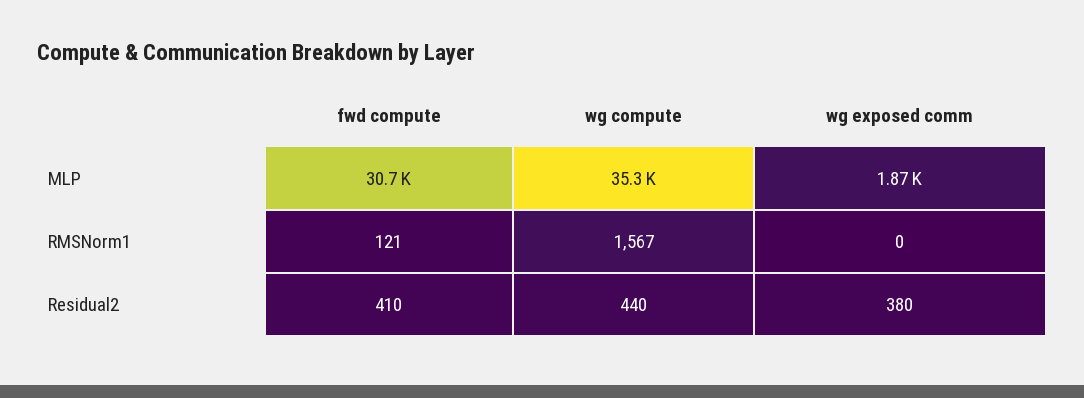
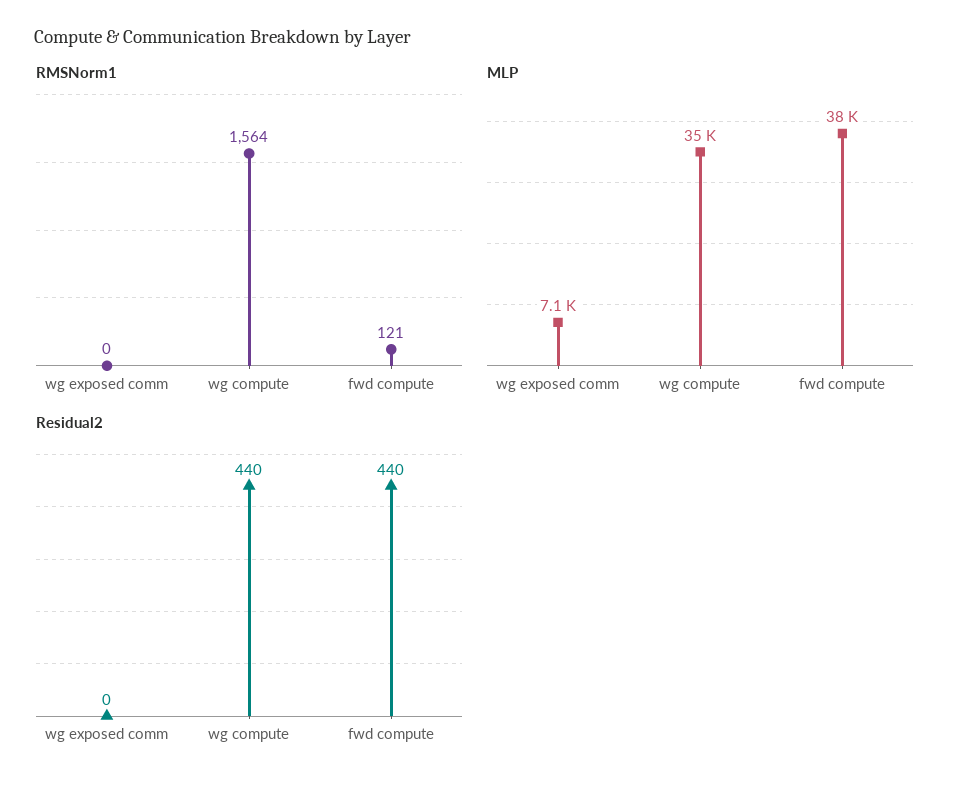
MLP, fwd compute: 30700 -> 38000
MLP, wg exposed comm: 1870 -> 7100
RMSNorm1, wg compute: 1567 -> 1564
Residual2, fwd compute: 410 -> 440
Residual2, wg exposed comm: 380 -> 0

